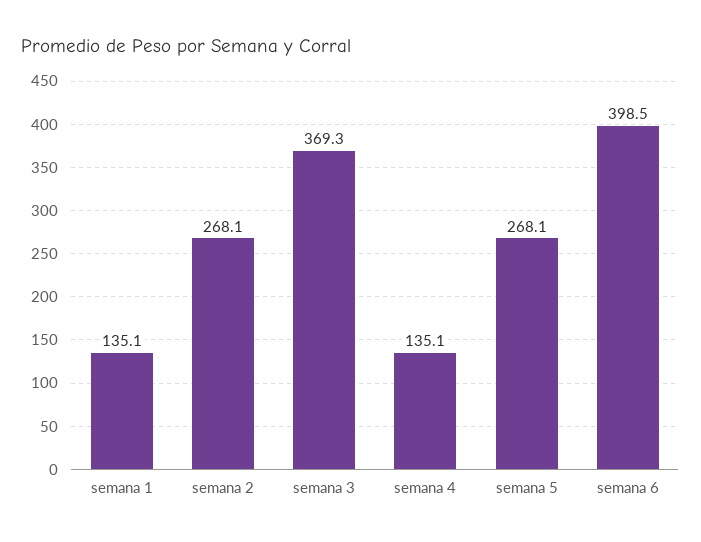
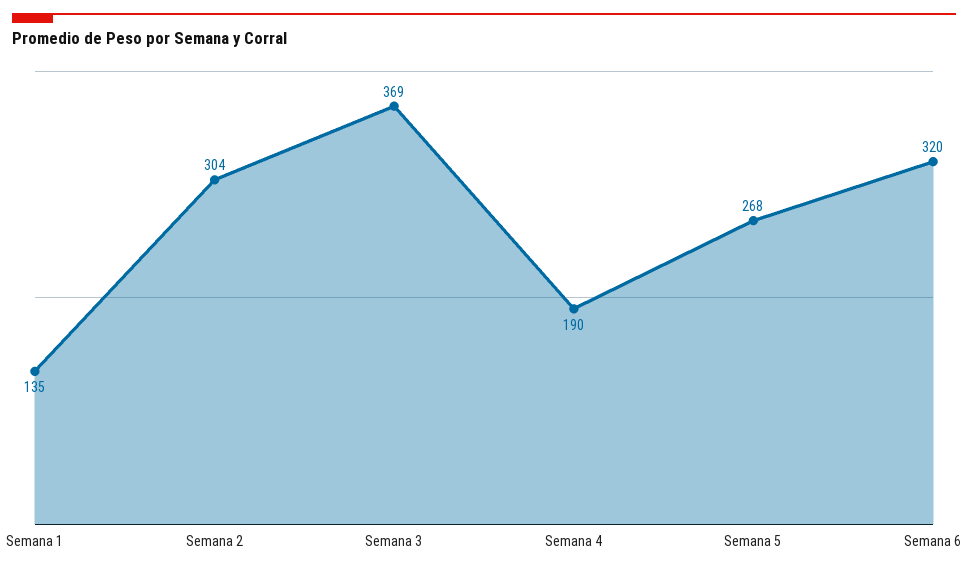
semana 2: 268.1 -> 304
semana 4: 135.1 -> 190
semana 6: 398.5 -> 320

